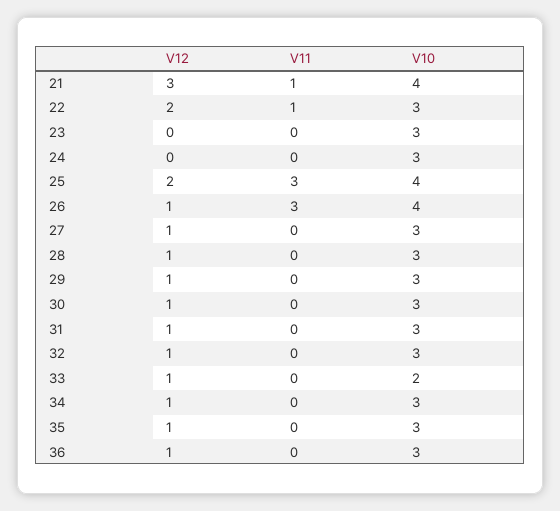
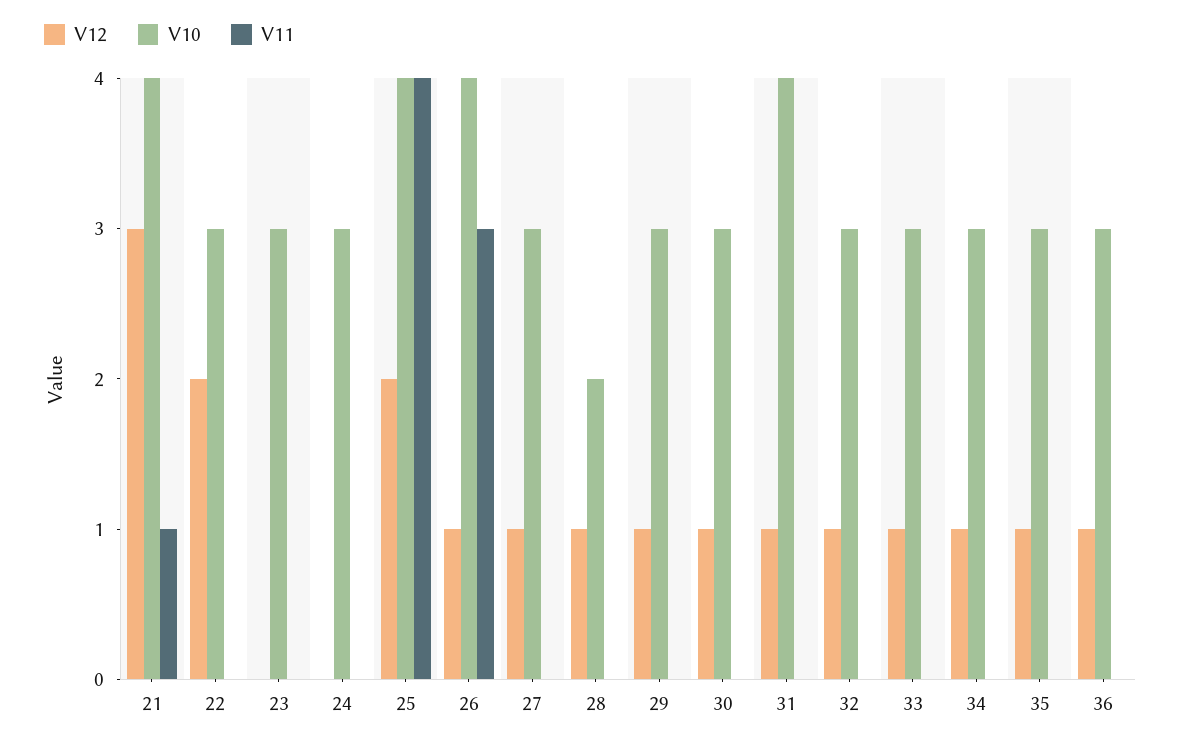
V11, 22: 1 -> 0
V11, 25: 3 -> 4
V10, 28: 3 -> 2
V10, 31: 3 -> 4
V10, 33: 2 -> 3

